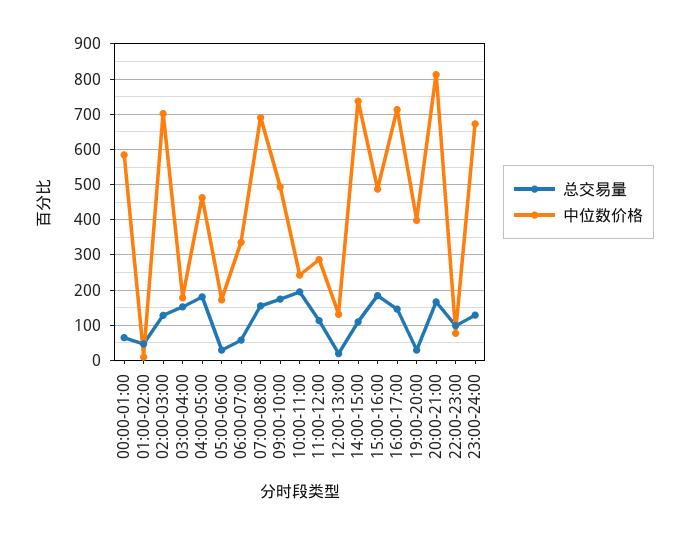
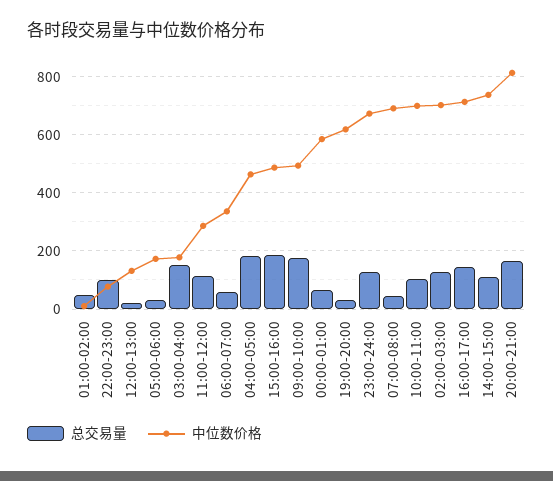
总交易量, 07:00-08:00: 160 -> 50
总交易量, 10:00-11:00: 200 -> 100
中位数价格, 10:00-11:00: 240 -> 700
中位数价格, 19:00-20:00: 400 -> 625

